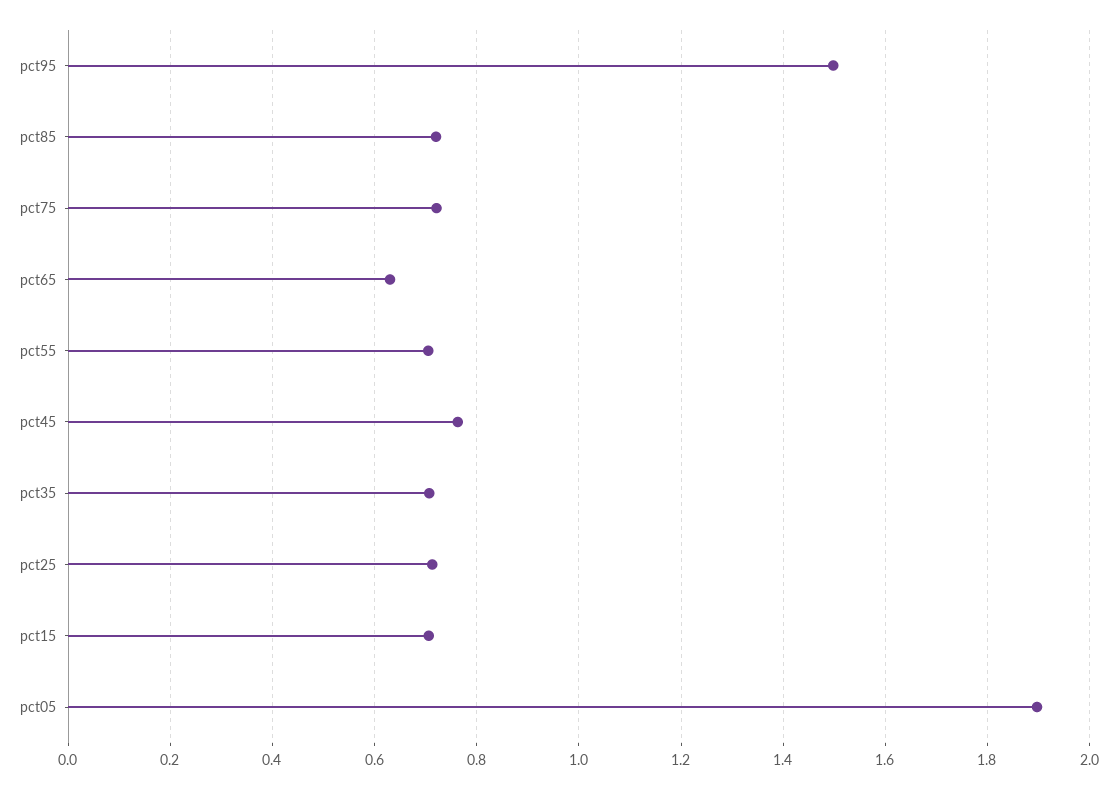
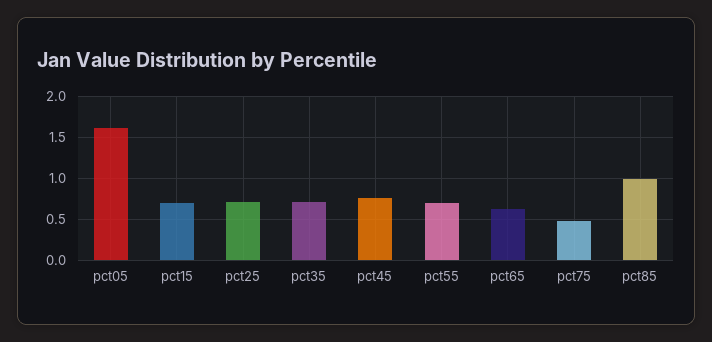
pct95: 1.5 -> none
pct85: 0.72 -> 1
pct75: 0.72 -> 0.5
pct05: 1.9 -> 1.6

